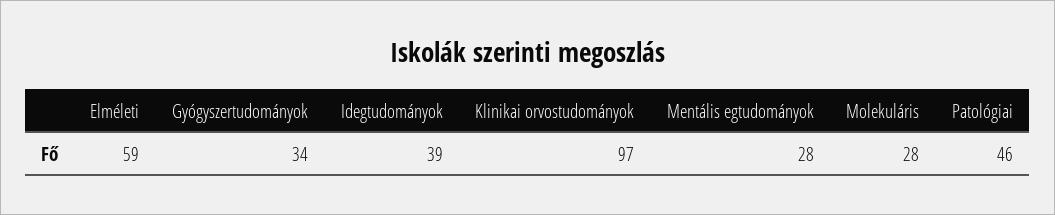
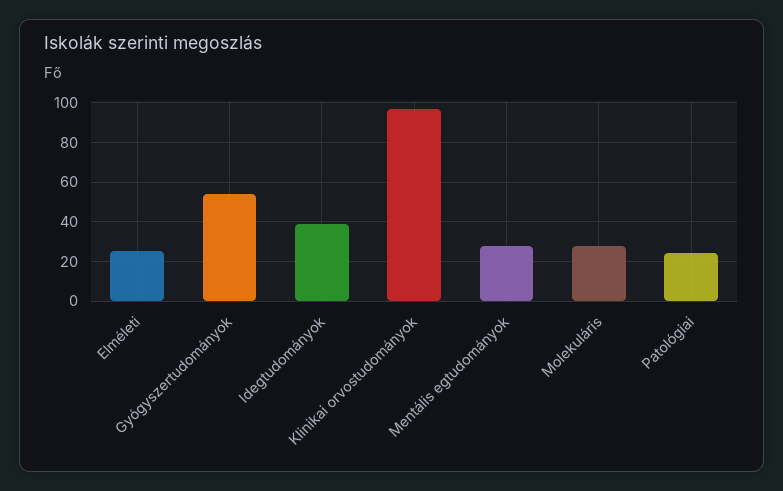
Elméleti: 59 -> 25
Gyógyszertudományok: 34 -> 55
Patológiai: 46 -> 25

